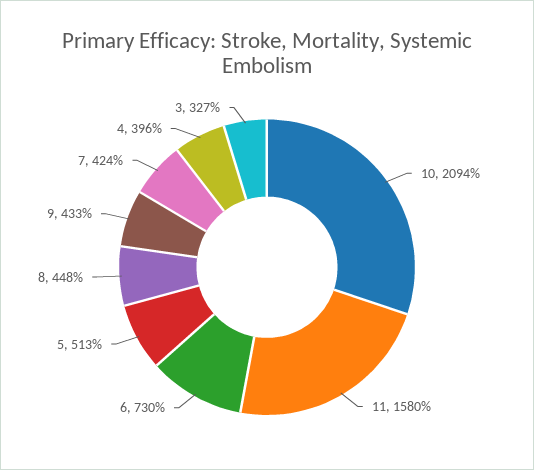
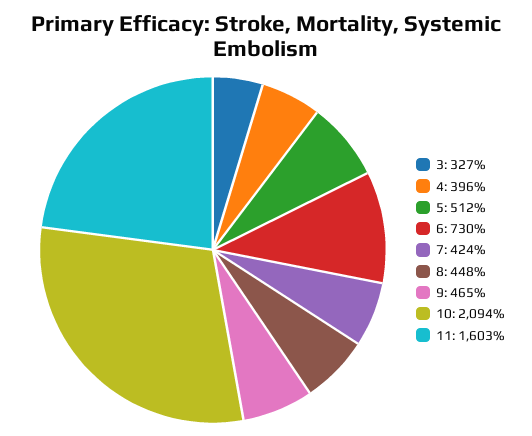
11: 1580 -> 1603
5: 513 -> 512
9: 433 -> 465

